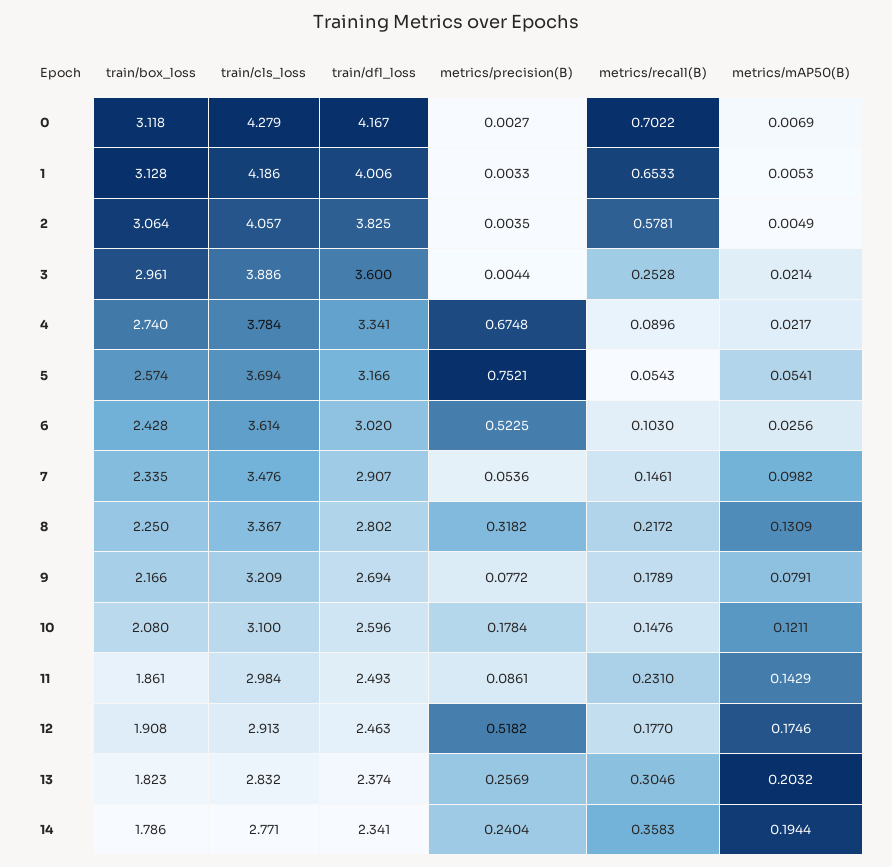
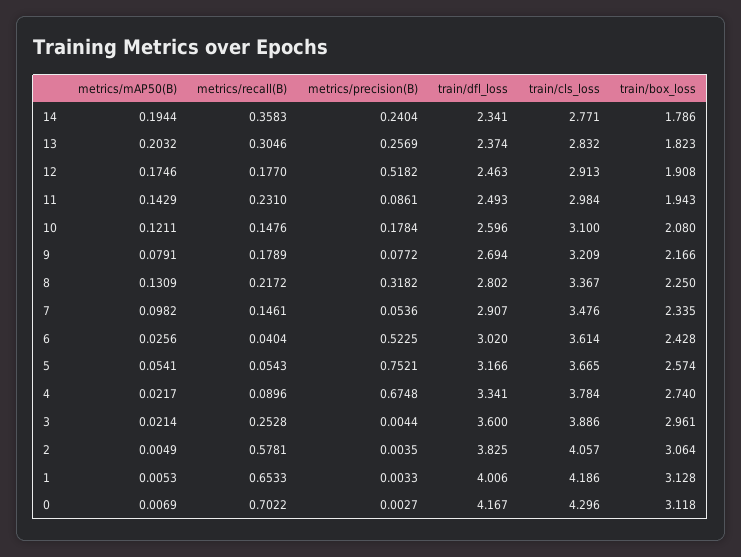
train/cls_loss, 0: 4.279 -> 4.296
train/cls_loss, 5: 3.694 -> 3.665
metrics/recall(B), 6: 0.103 -> 0.0404
train/box_loss, 11: 1.861 -> 1.943

